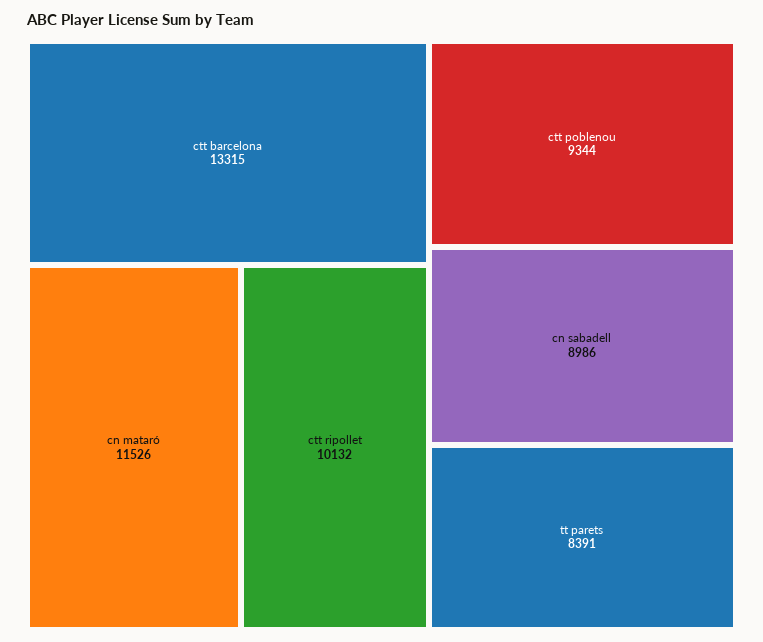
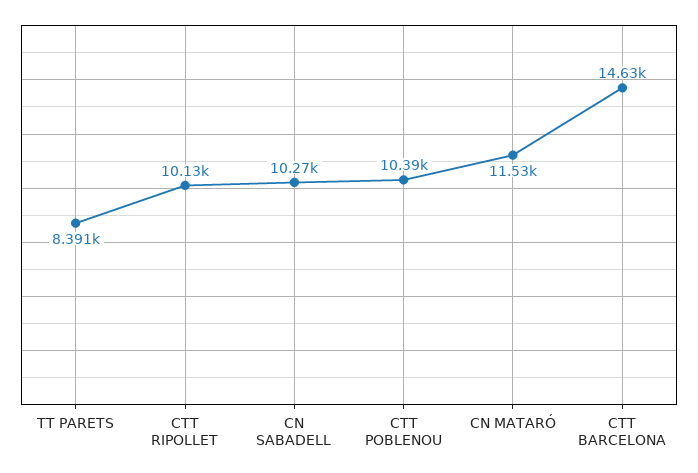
ctt barcelona: 13315 -> 14630
ctt poblenou: 9344 -> 10390
cn sabadell: 8986 -> 10270

